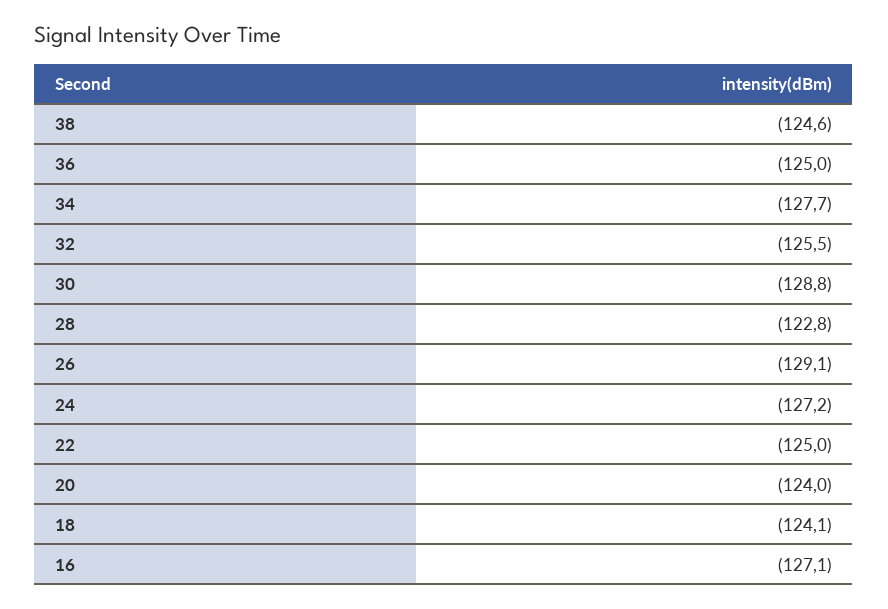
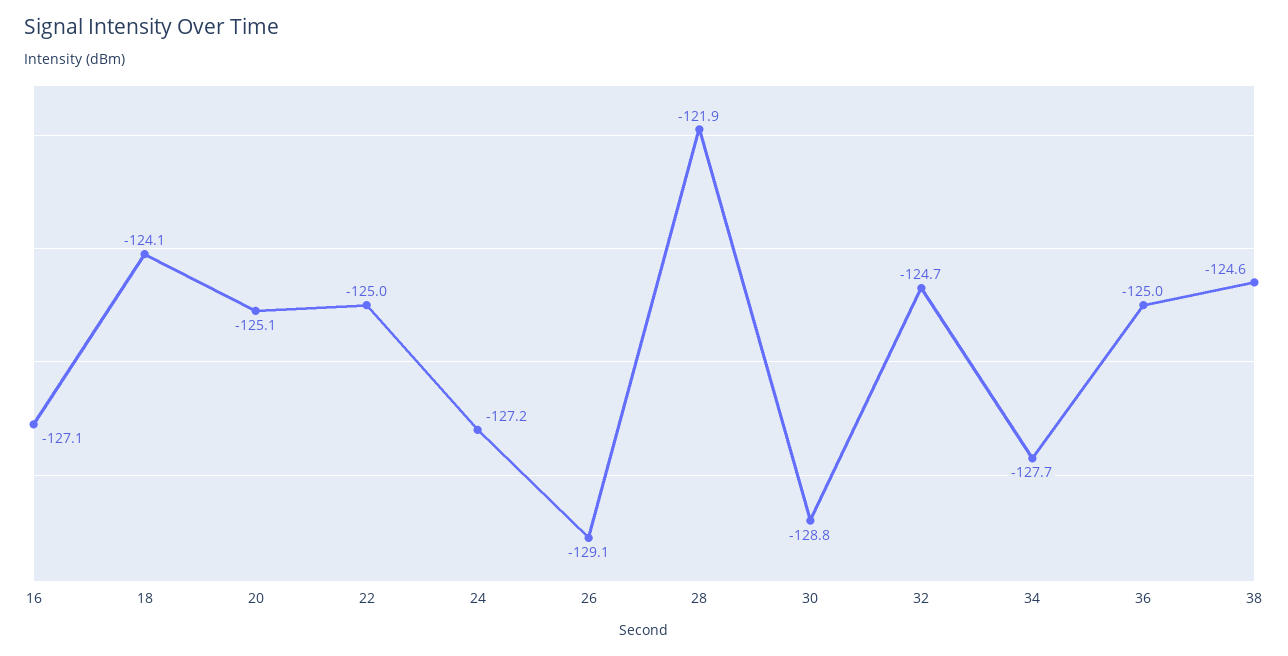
32: -125.5 -> -124.7
28: -122.8 -> -121.9
20: -124 -> -125.1

